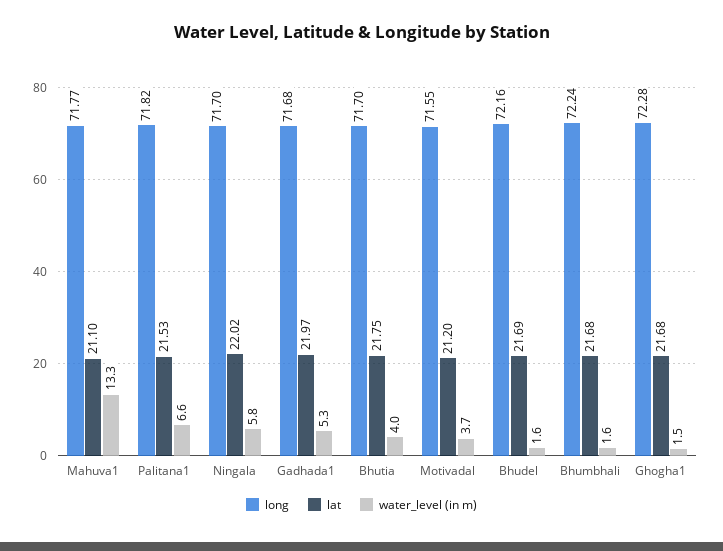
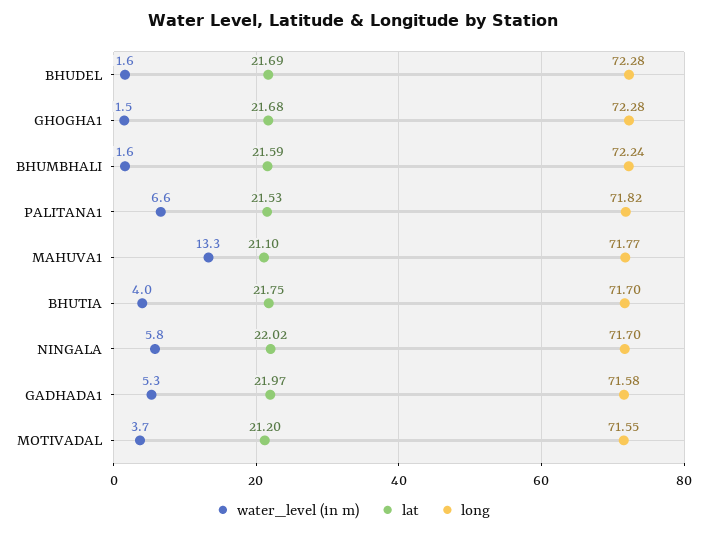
long, Gadhada1: 71.68 -> 71.58
long, Bhudel: 72.16 -> 72.28
lat, Bhumbhali: 21.68 -> 21.59

